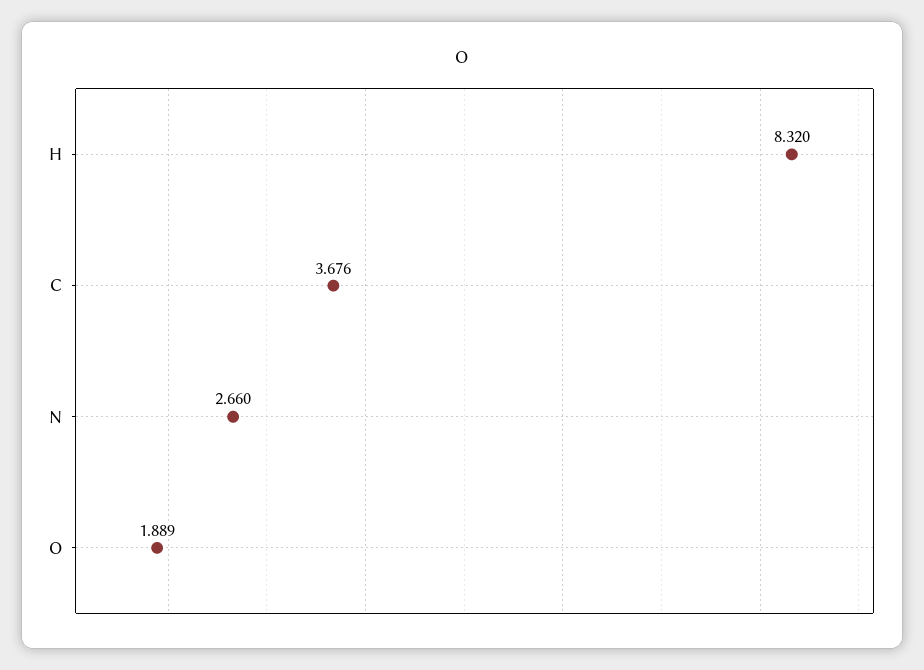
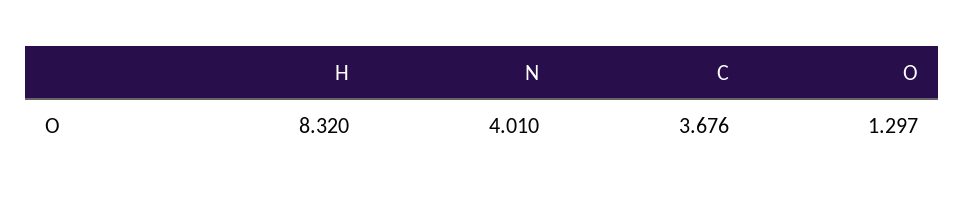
N: 2.66 -> 4.01
O: 1.889 -> 1.297

